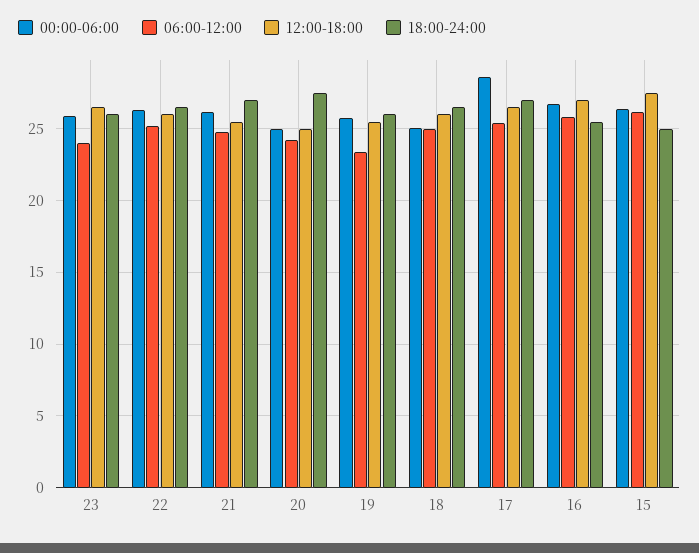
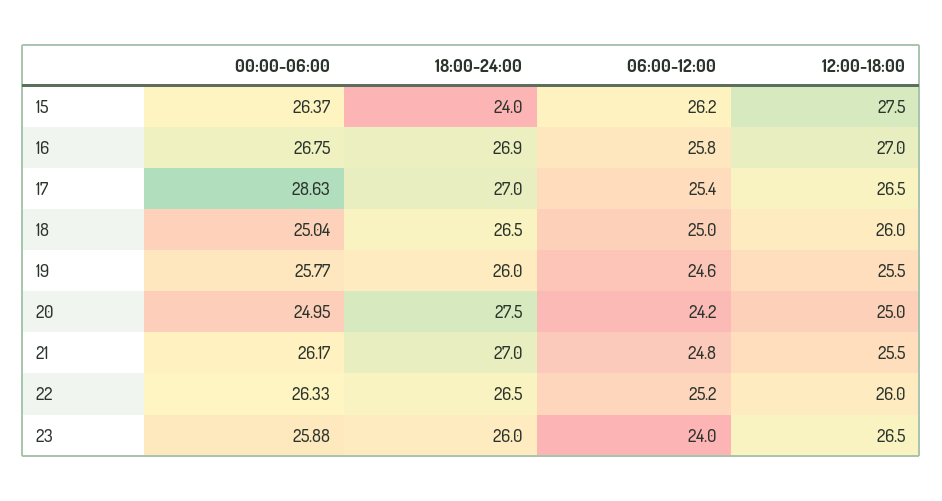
06:00-12:00, 19: 23.5 -> 24.6
18:00-24:00, 16: 25.5 -> 26.9
18:00-24:00, 15: 25 -> 24

